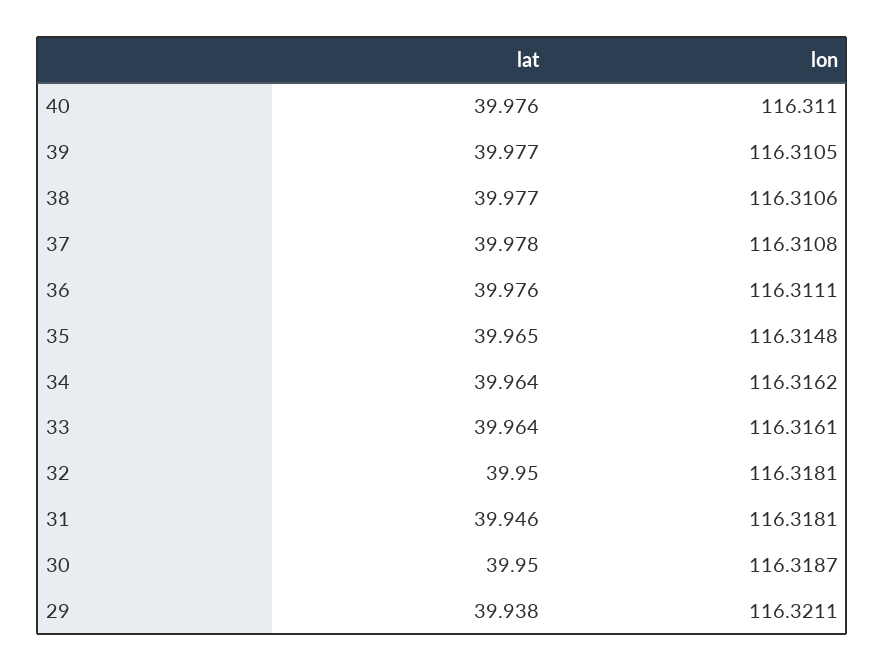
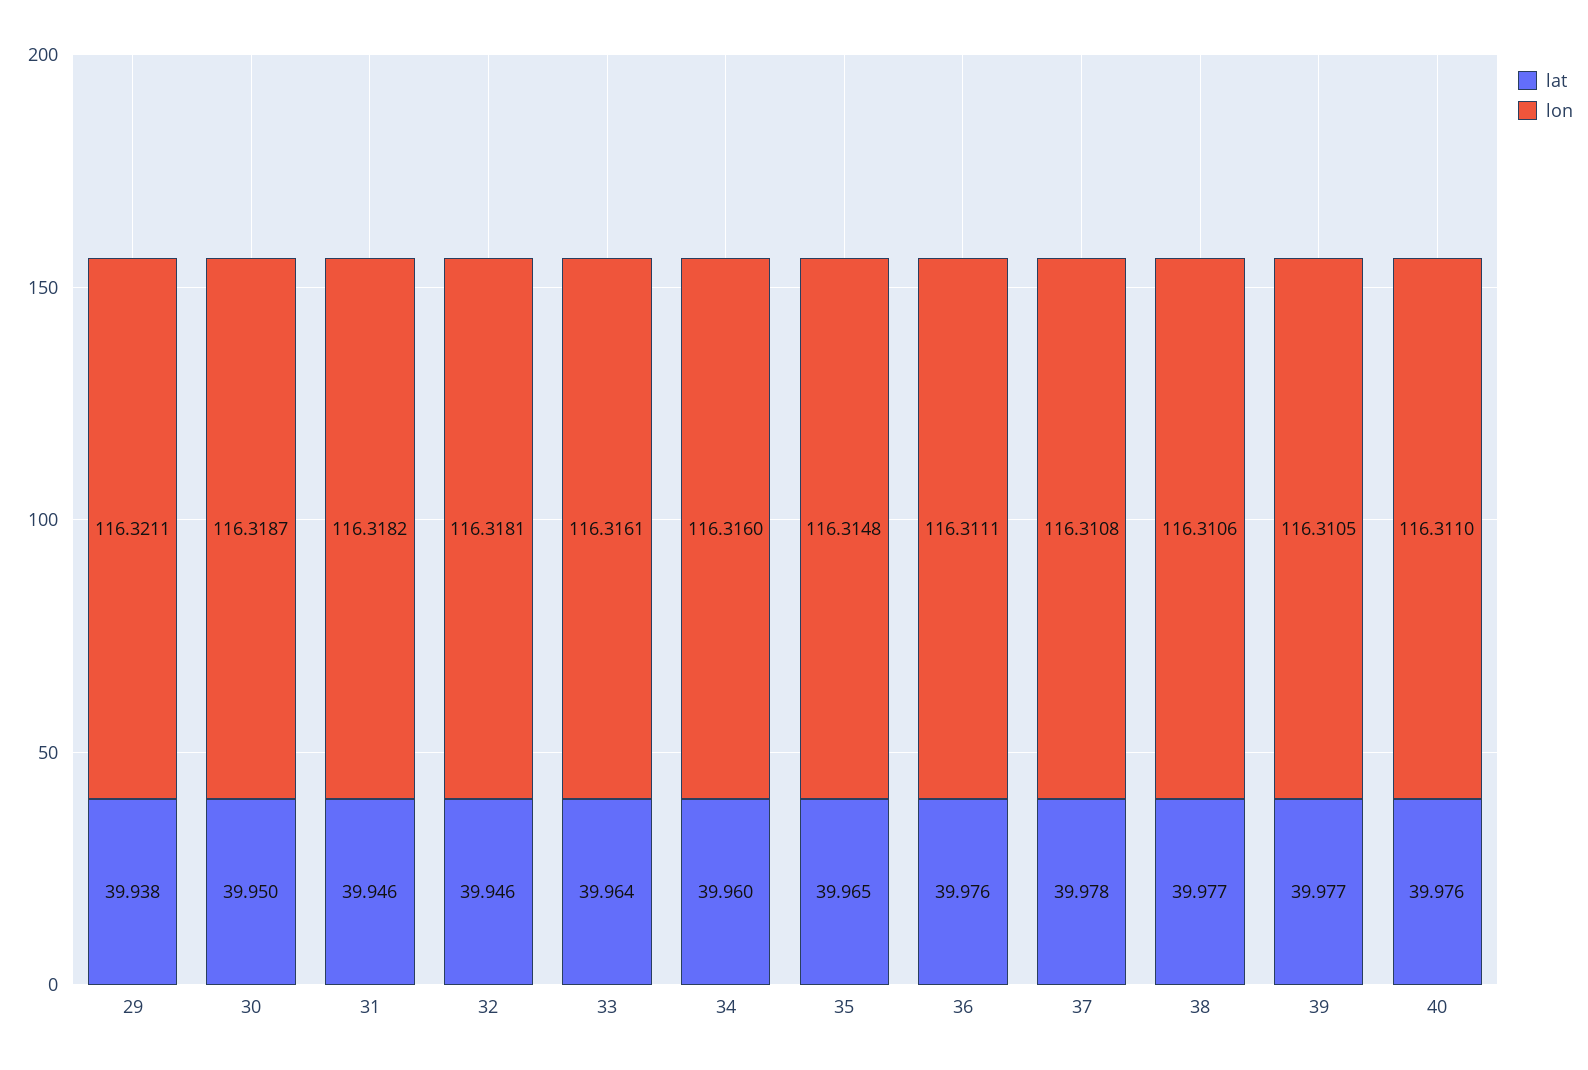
lat, 34: 39.964 -> 39.96
lon, 34: 116.3162 -> 116.316
lat, 32: 39.95 -> 39.946
lon, 31: 116.3181 -> 116.3182

